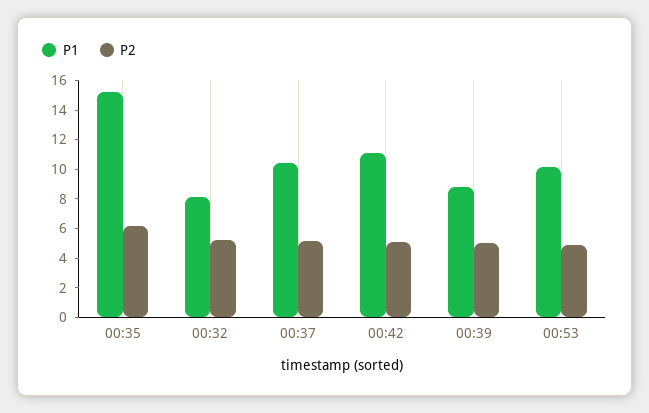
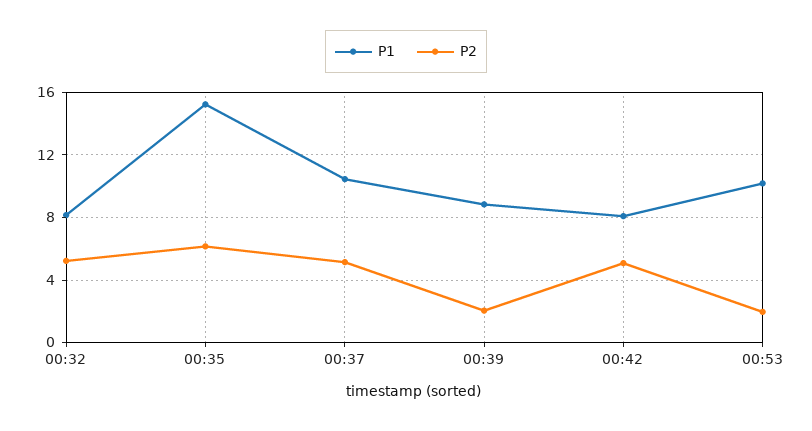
P1, 00:42: 11 -> 8
P2, 00:39: 5 -> 2
P2, 00:53: 5 -> 2

